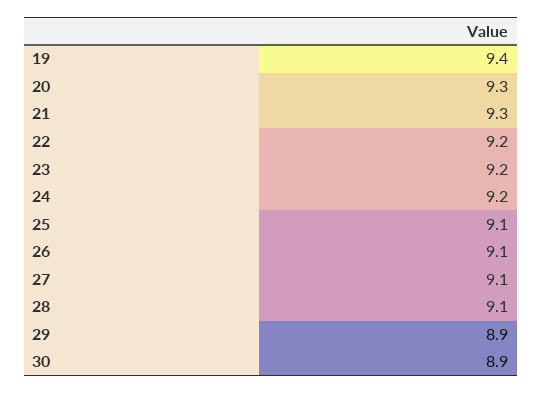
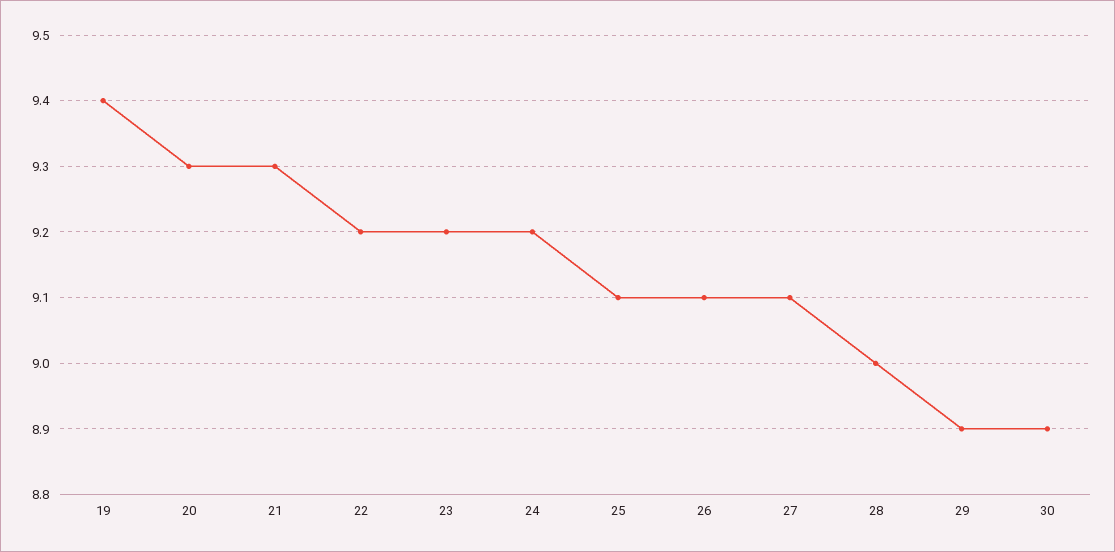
28: 9.1 -> 9

